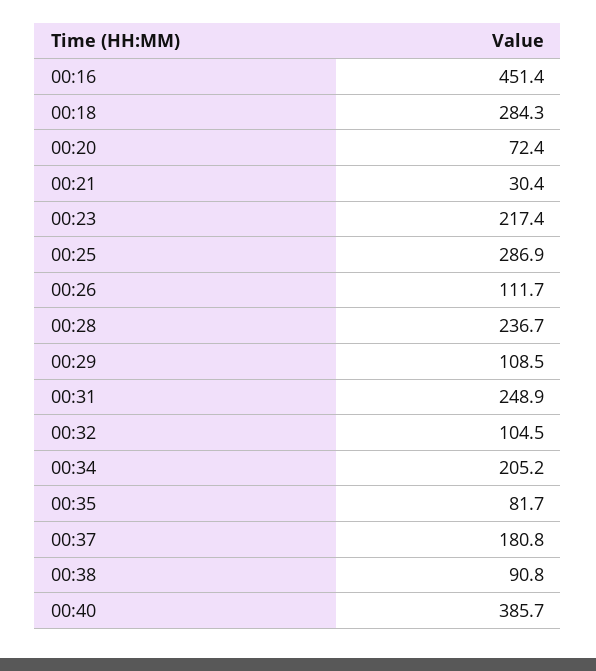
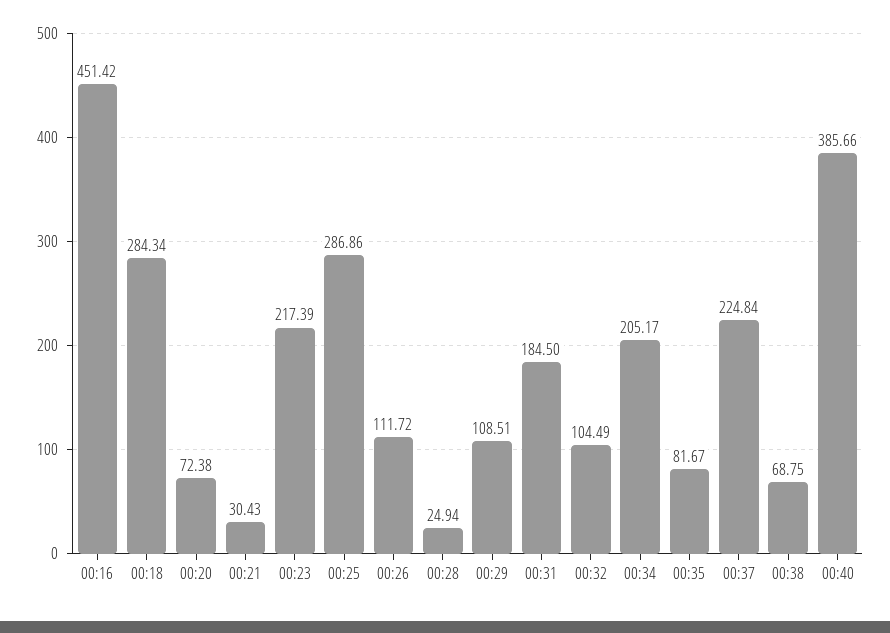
00:28: 236.7 -> 24.94
00:31: 248.9 -> 184.5
00:37: 180.8 -> 224.84
00:38: 90.8 -> 68.75

